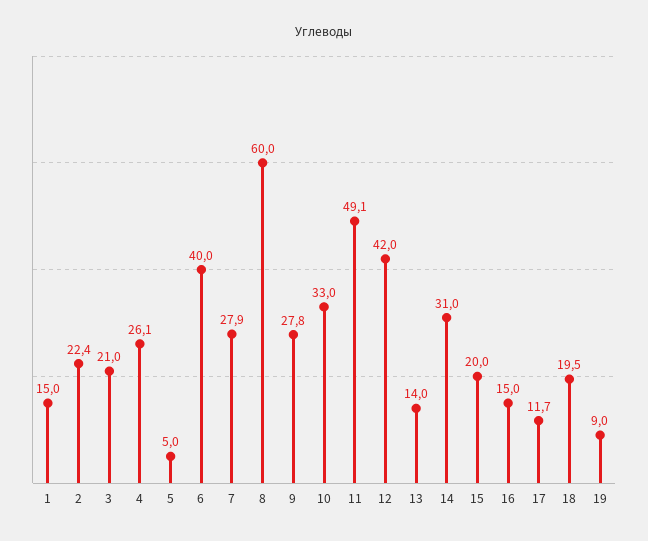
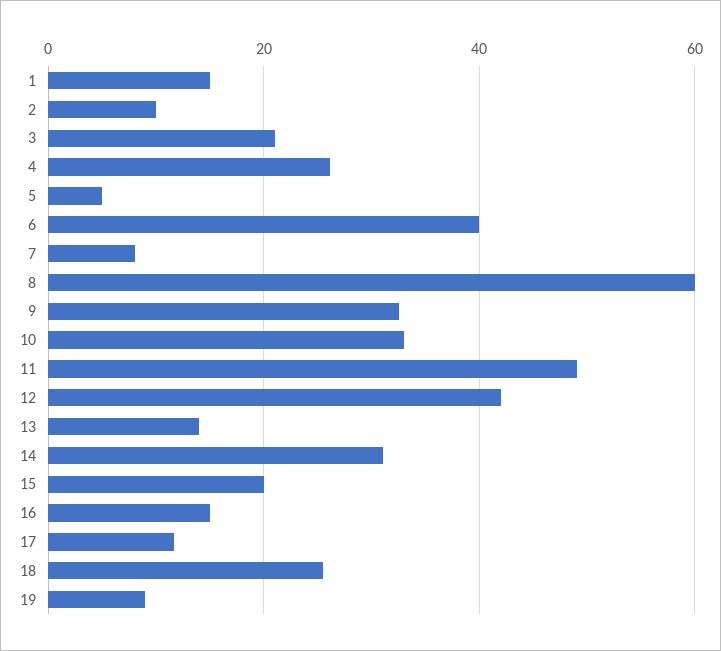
2: 22.4 -> 10
7: 27.9 -> 8
9: 27.8 -> 32
18: 19.5 -> 26

